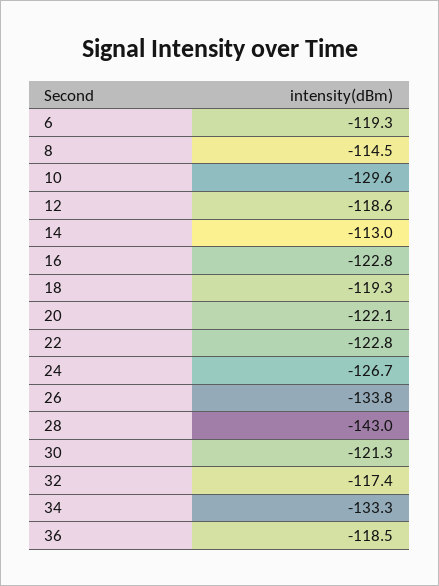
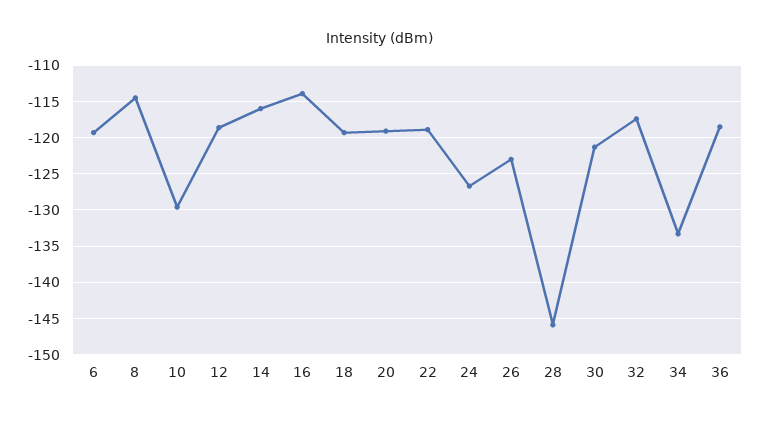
14: -113 -> -116
16: -122.8 -> -114
20: -122.1 -> -119
22: -122.8 -> -119
26: -133.8 -> -123
28: -143 -> -146

